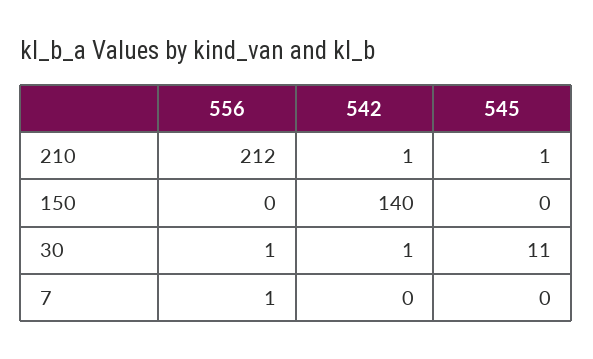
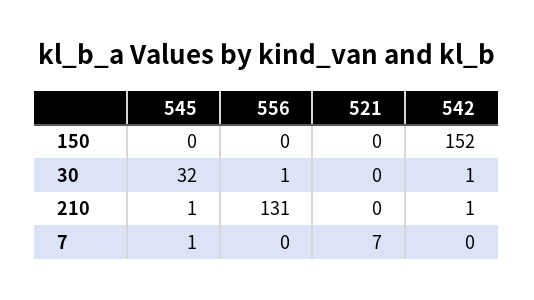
556, 210: 212 -> 131
542, 150: 140 -> 152
545, 30: 11 -> 32
556, 7: 1 -> 0
545, 7: 0 -> 1
521, 150: none -> 0
521, 30: none -> 0
521, 210: none -> 0
521, 7: none -> 7

